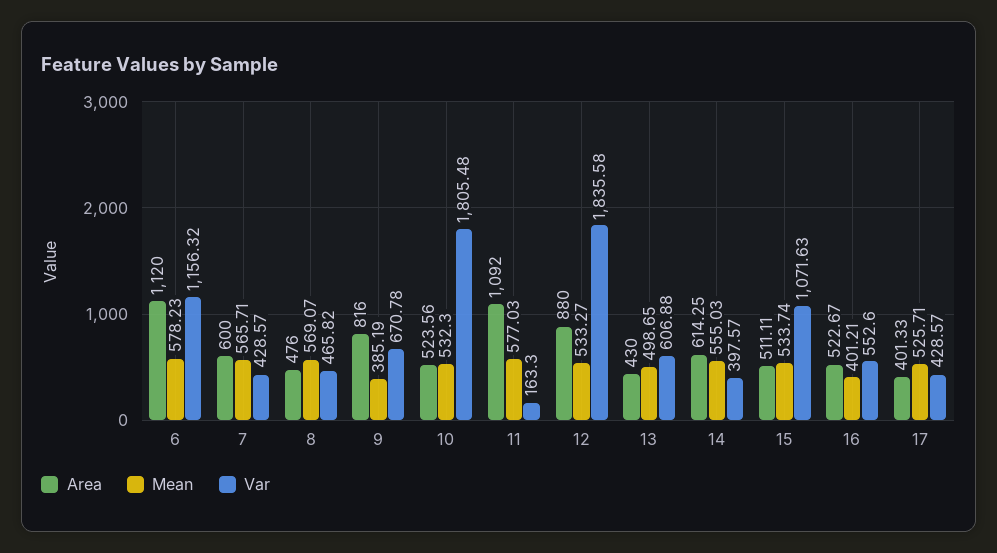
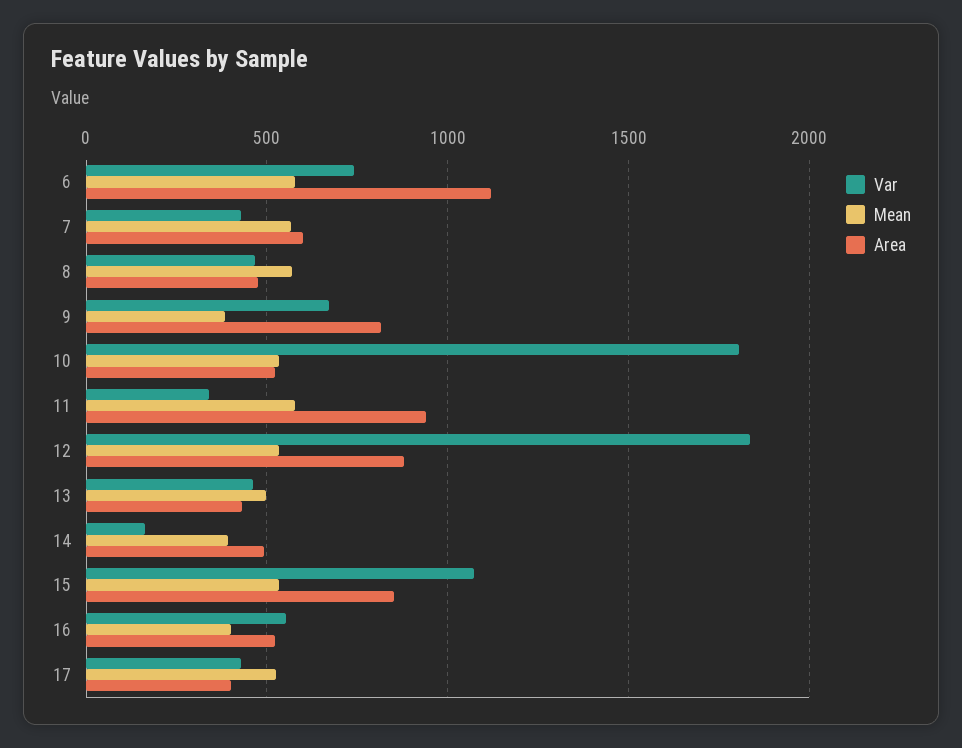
Var, 6: 1156.32 -> 750
Area, 11: 1092 -> 950
Var, 11: 163.3 -> 350
Var, 13: 606.88 -> 450
Area, 14: 614.25 -> 500
Mean, 14: 555.03 -> 400
Var, 14: 397.57 -> 150
Area, 15: 511.11 -> 850

